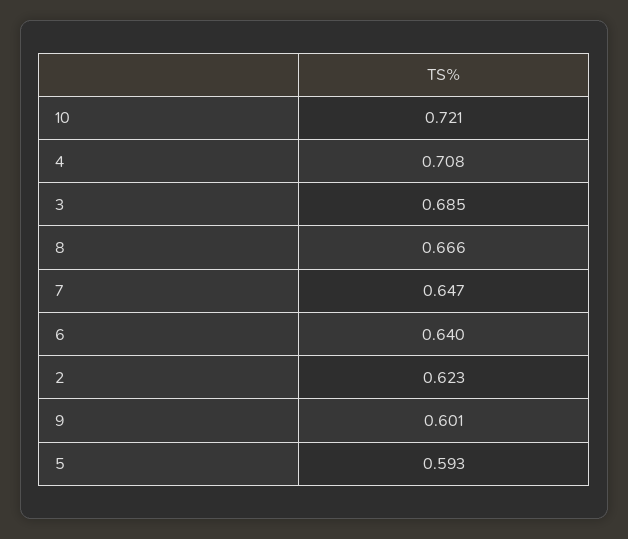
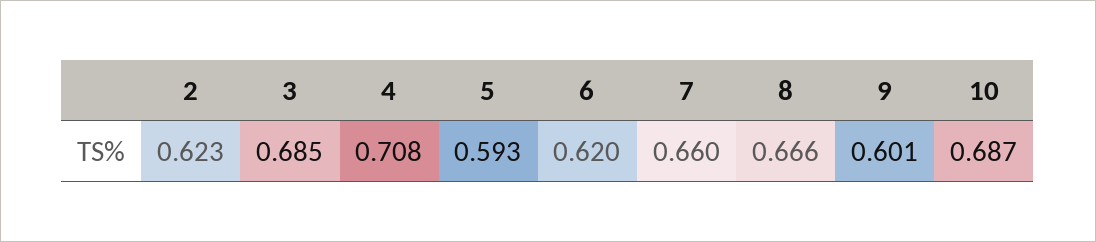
10: 0.721 -> 0.687
7: 0.647 -> 0.66
6: 0.64 -> 0.62

